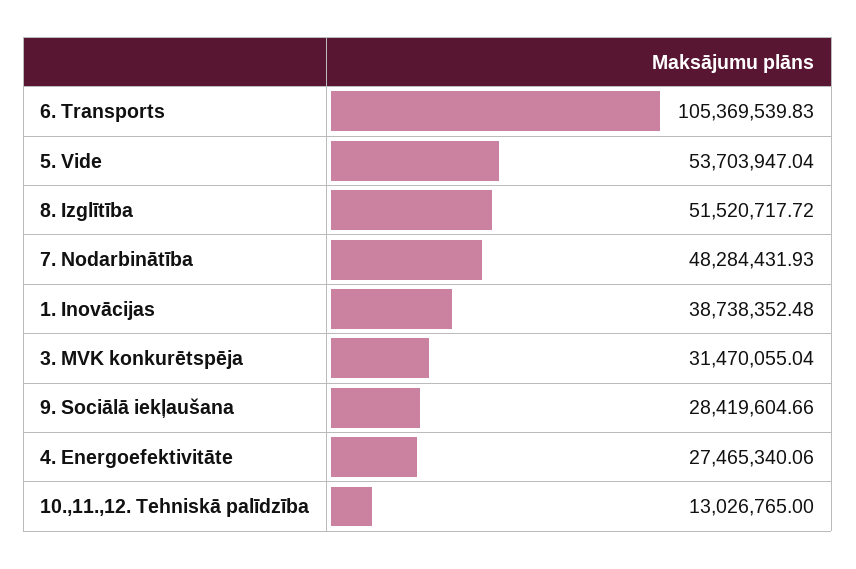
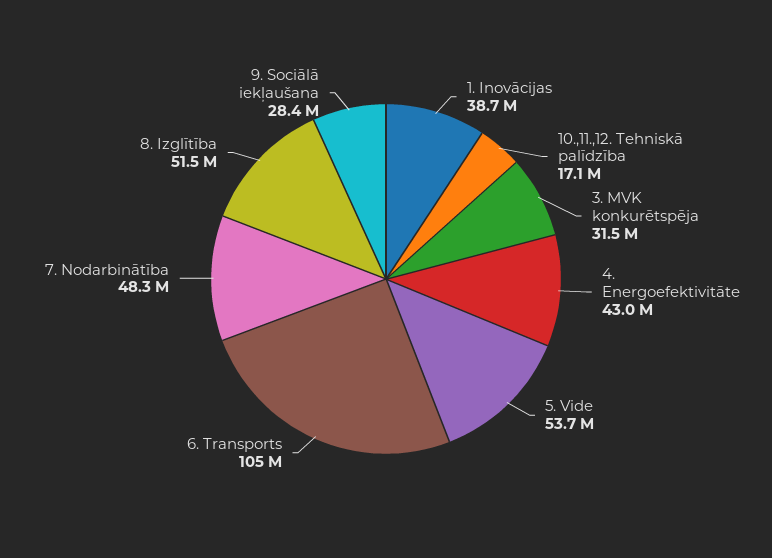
4. Energoefektivitāte: 27465340.06 -> 43000000
10.,11.,12. Tehniskā palīdzība: 13026765 -> 17100000

